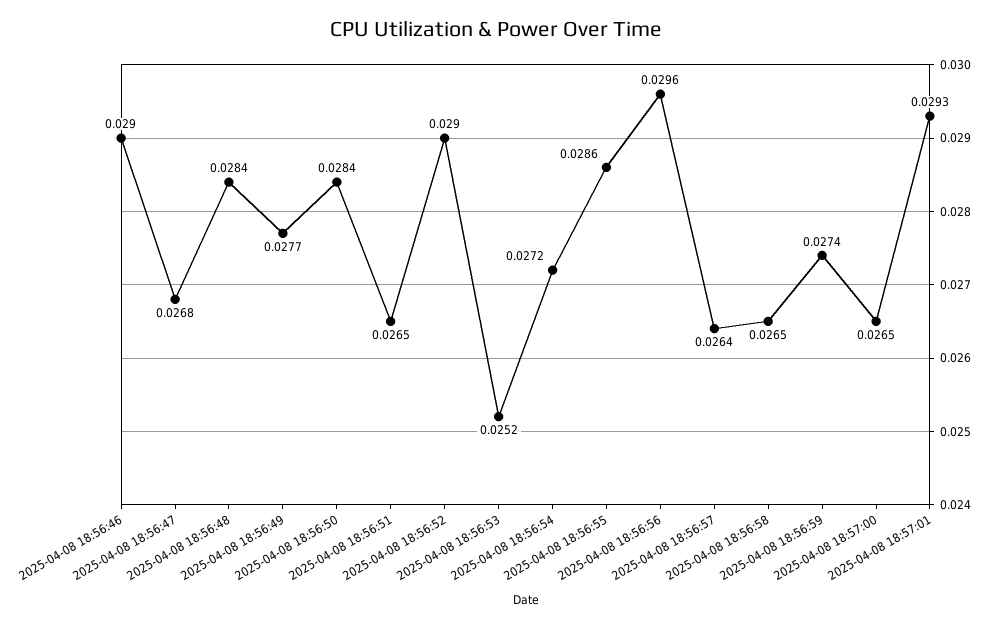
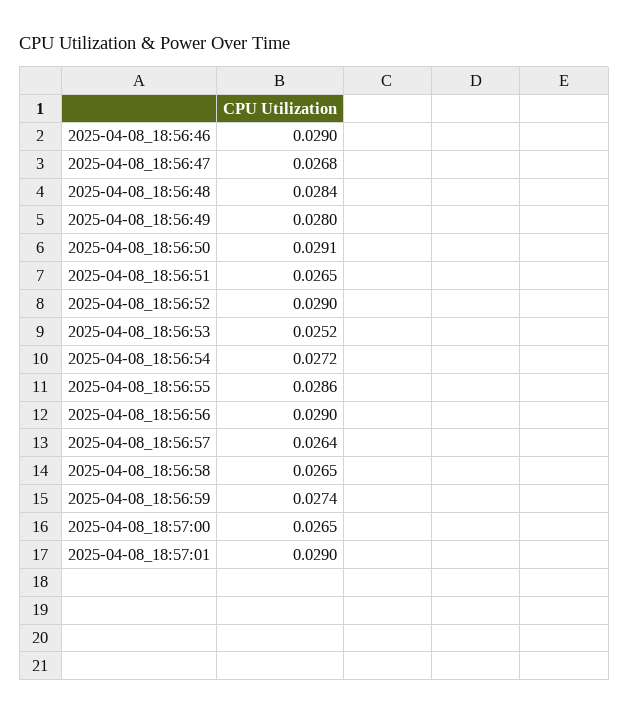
2025-04-08 18:56:49: 0.0277 -> 0.028
2025-04-08 18:56:50: 0.0284 -> 0.0291
2025-04-08 18:56:56: 0.0296 -> 0.029
2025-04-08 18:57:01: 0.0293 -> 0.029

